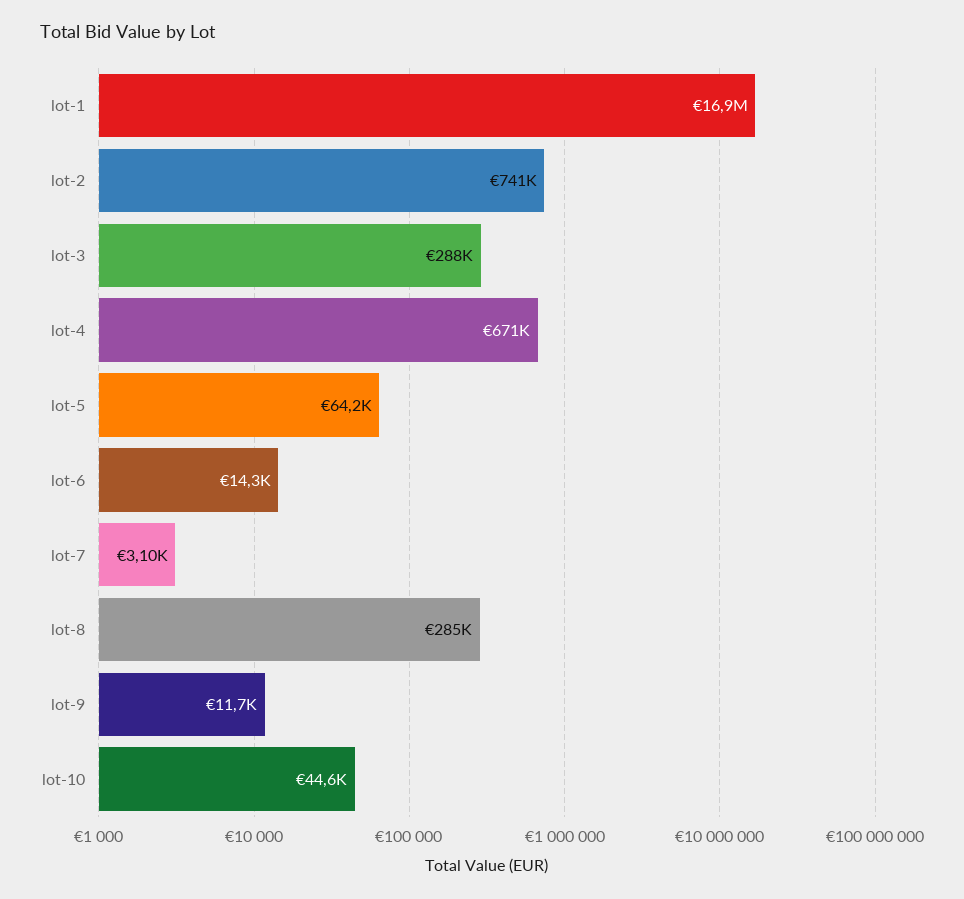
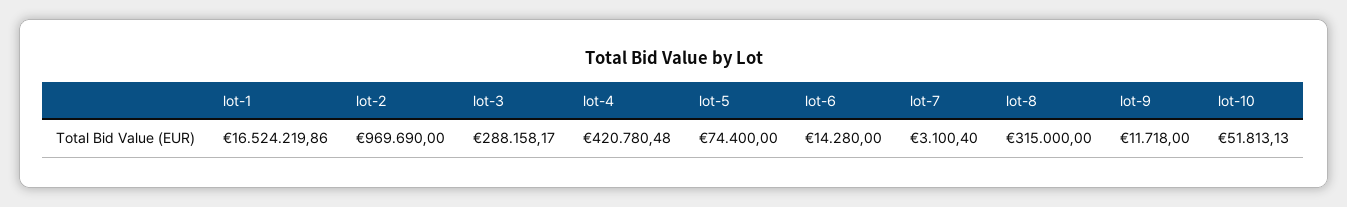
lot-1: 16900000 -> 16524219.86
lot-2: 741000 -> 969690
lot-4: 671000 -> 420780.48
lot-5: 64200 -> 74400
lot-8: 285000 -> 315000
lot-10: 44600 -> 51813.13

